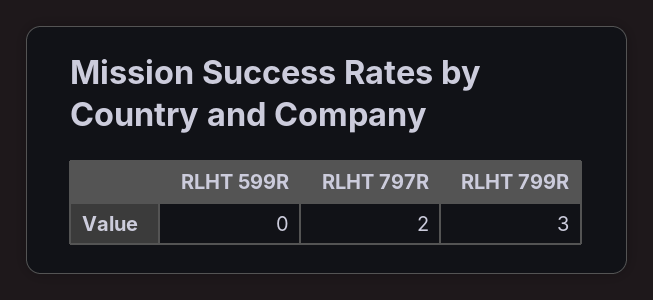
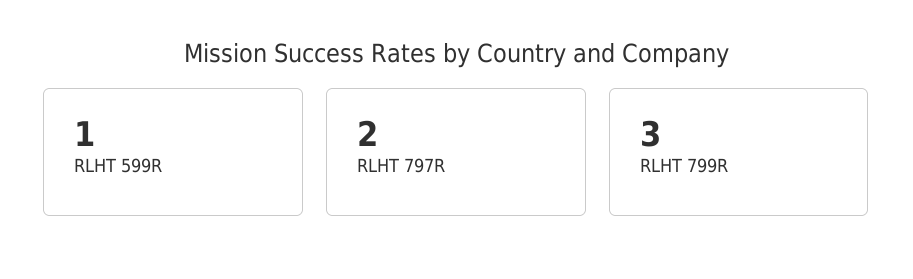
RLHT 599R: 0 -> 1

